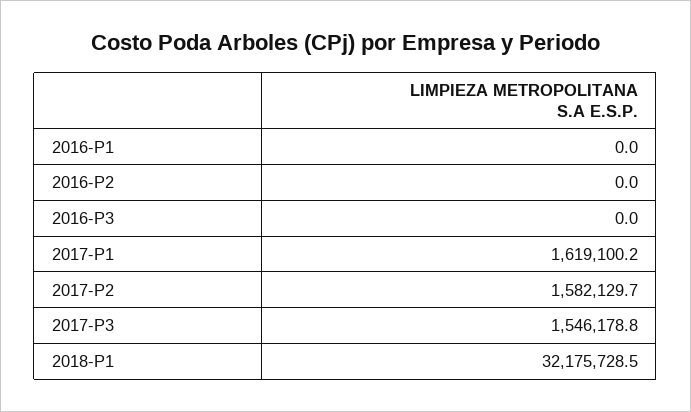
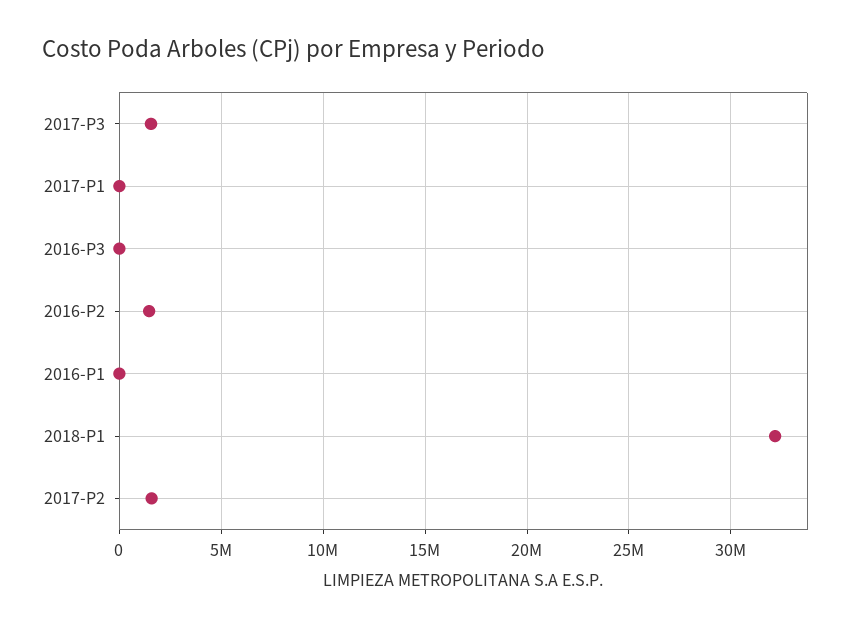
2016-P2: 0 -> 1500000
2017-P1: 1619100.2 -> 0

